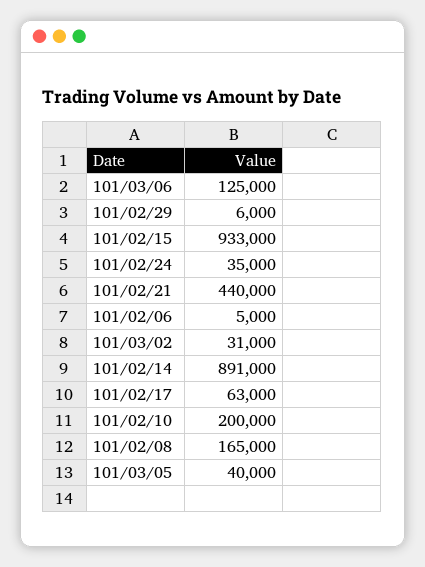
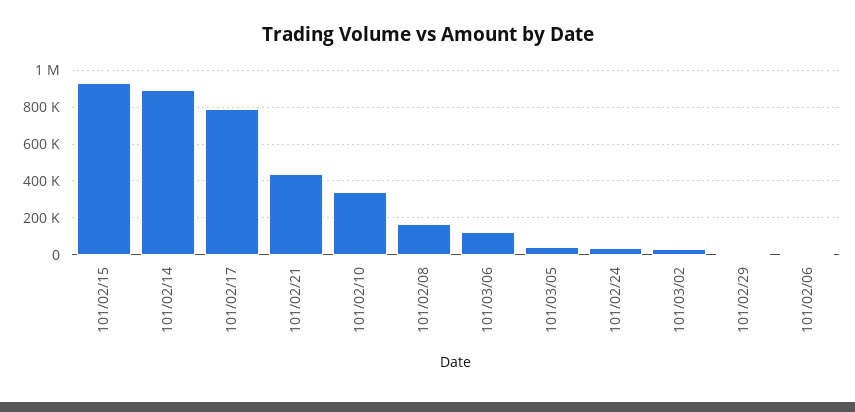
101/02/17: 63000 -> 800000
101/02/10: 200000 -> 350000

